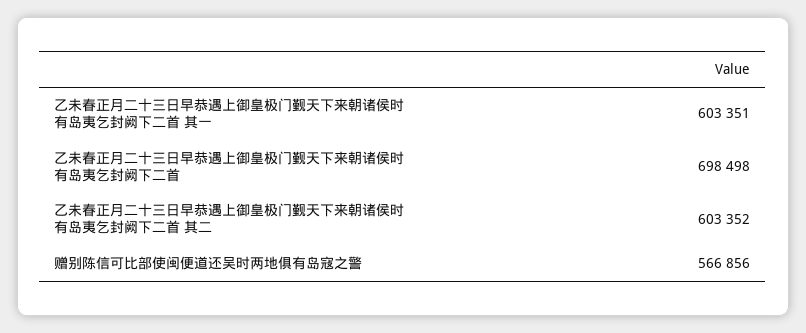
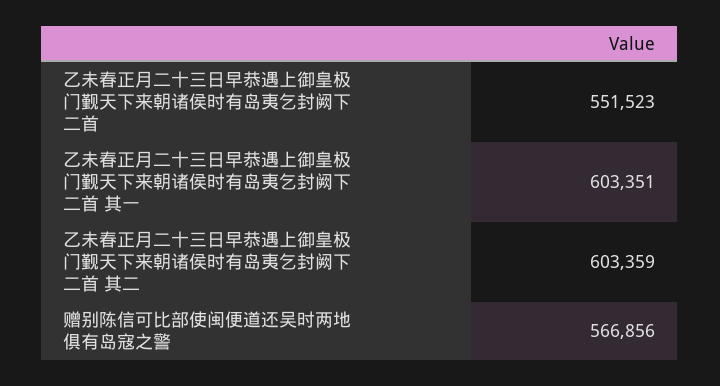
乙未春正月二十三日早恭遇上御皇极门觐天下来朝诸侯时有岛夷乞封阙下二首: 698498 -> 551523
乙未春正月二十三日早恭遇上御皇极门觐天下来朝诸侯时有岛夷乞封阙下二首 其二: 603352 -> 603359

